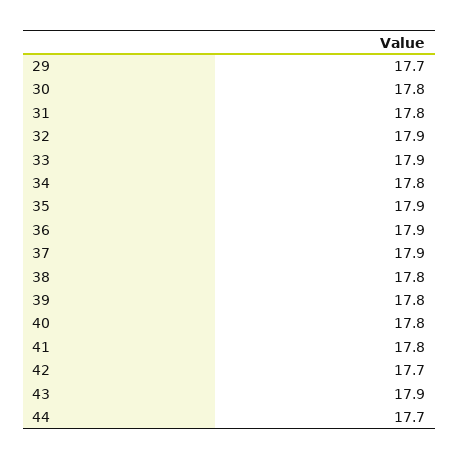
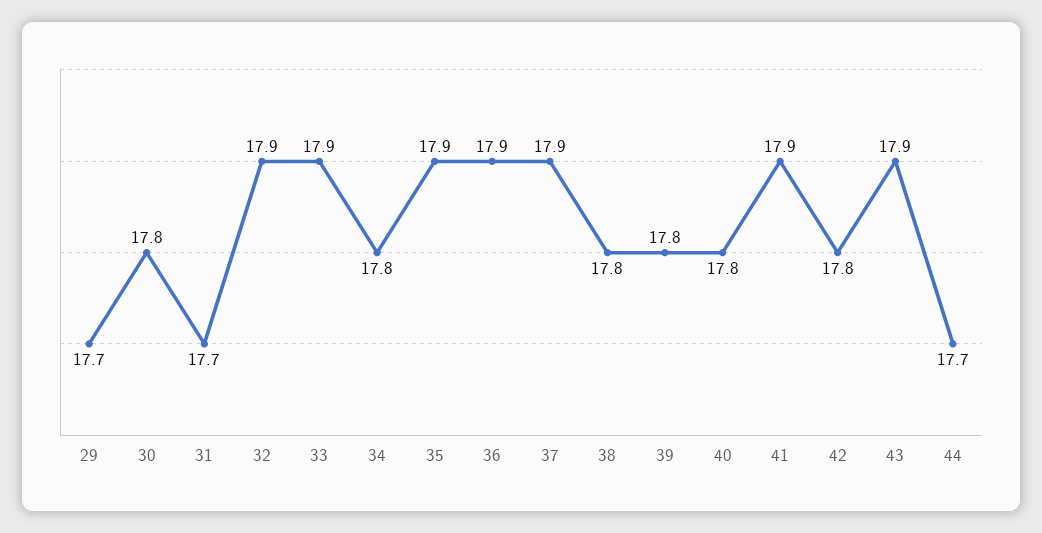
31: 17.8 -> 17.7
41: 17.8 -> 17.9
42: 17.7 -> 17.8

